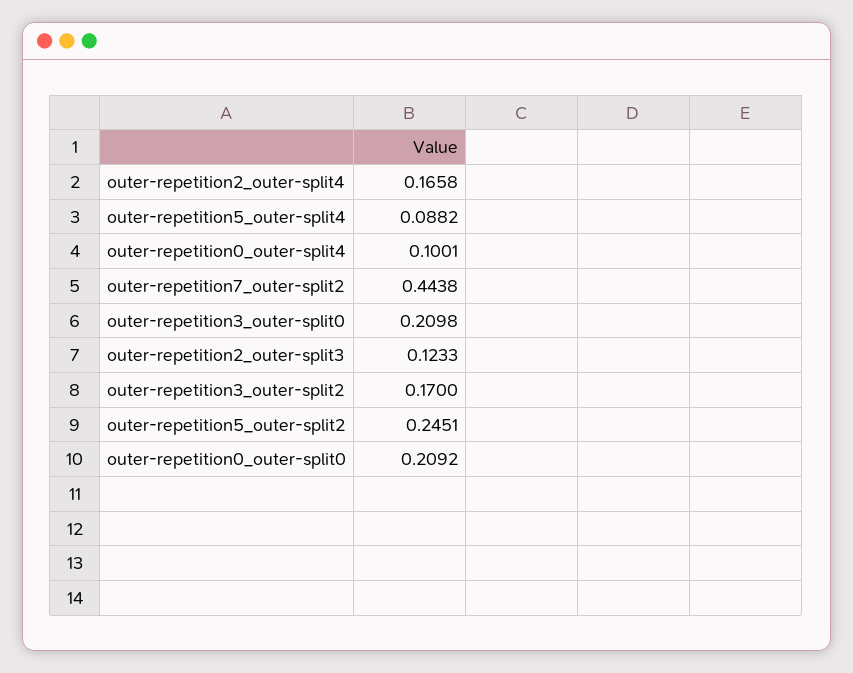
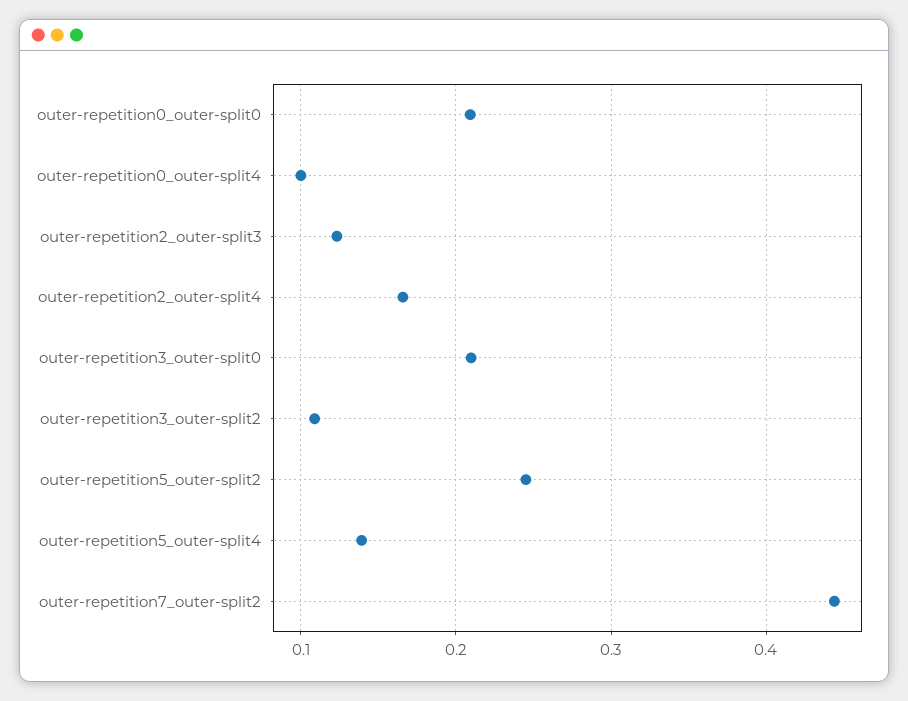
outer-repetition5_outer-split4: 0.0882 -> 0.14
outer-repetition3_outer-split2: 0.17 -> 0.11

